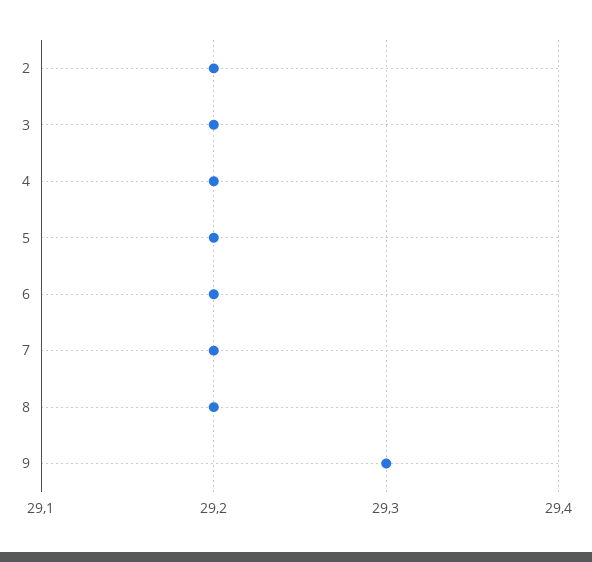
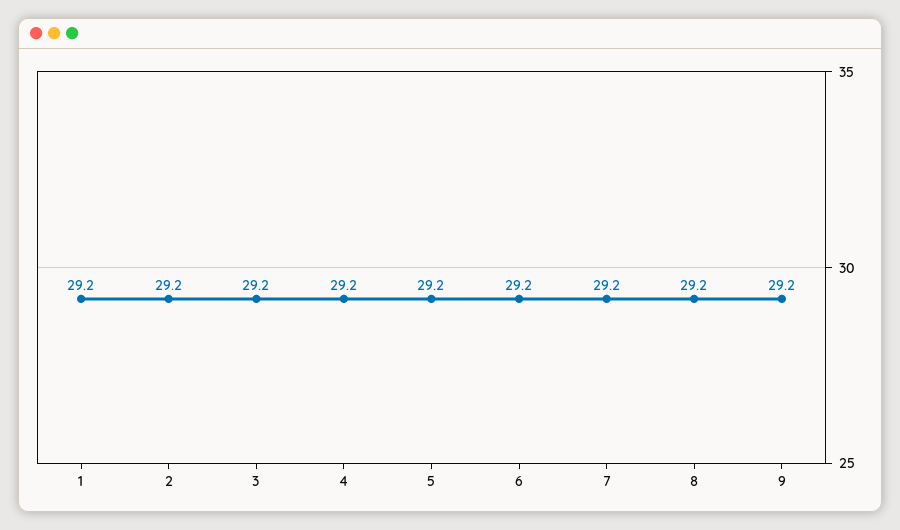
9: 29.3 -> 29.2
1: none -> 29.2

